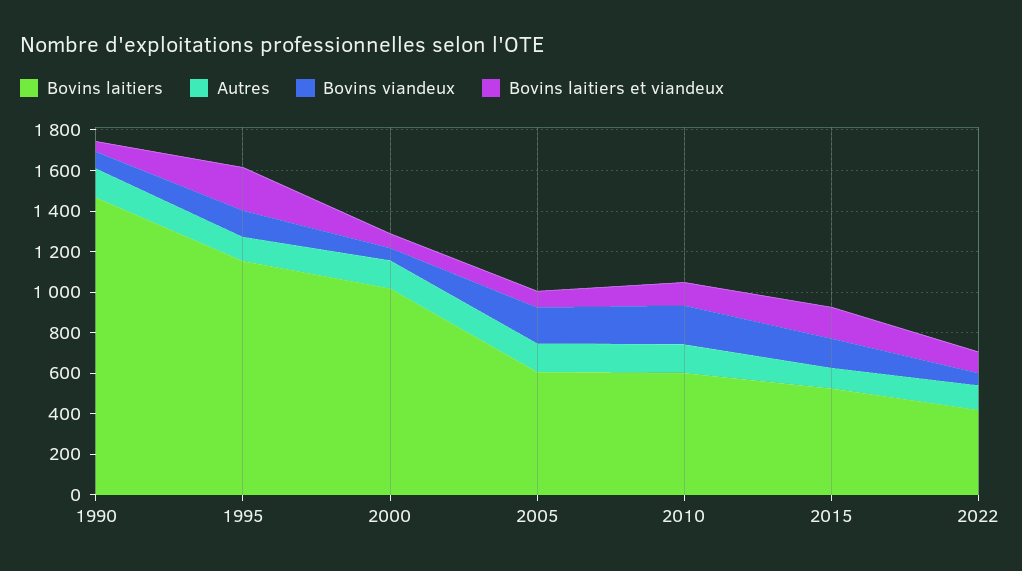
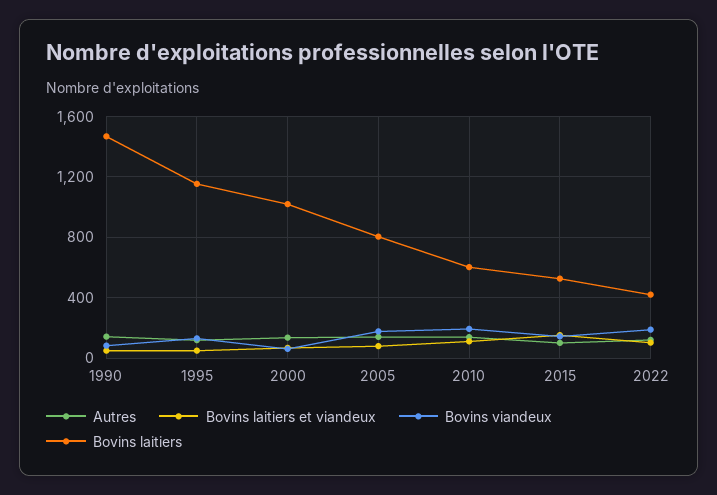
Bovins laitiers et viandeux, 1995: 200 -> 50
Bovins laitiers, 2005: 600 -> 800
Bovins viandeux, 2022: 50 -> 200

